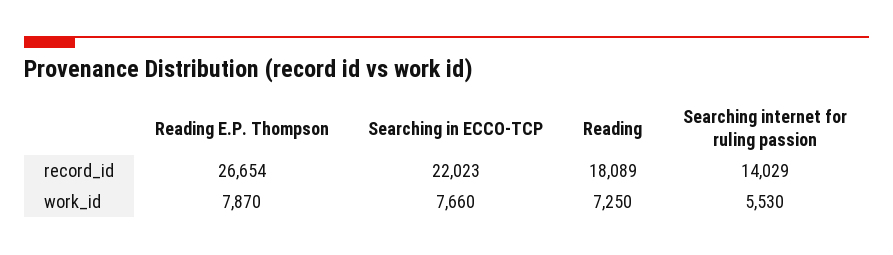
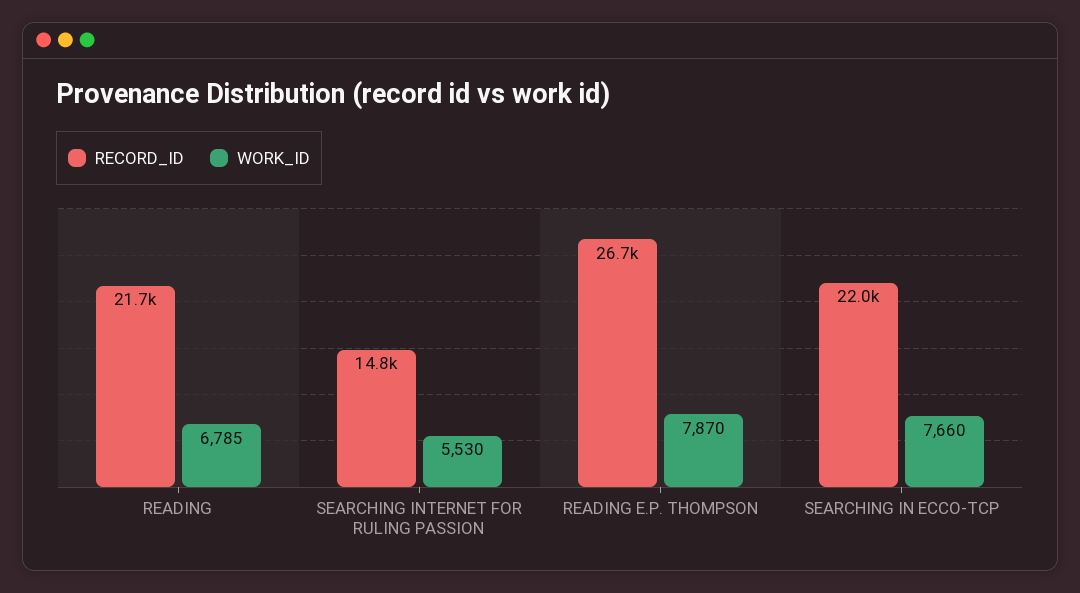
record_id, Reading: 18089 -> 21700
record_id, Searching internet for ruling passion: 14029 -> 14800
work_id, Reading: 7250 -> 6785

